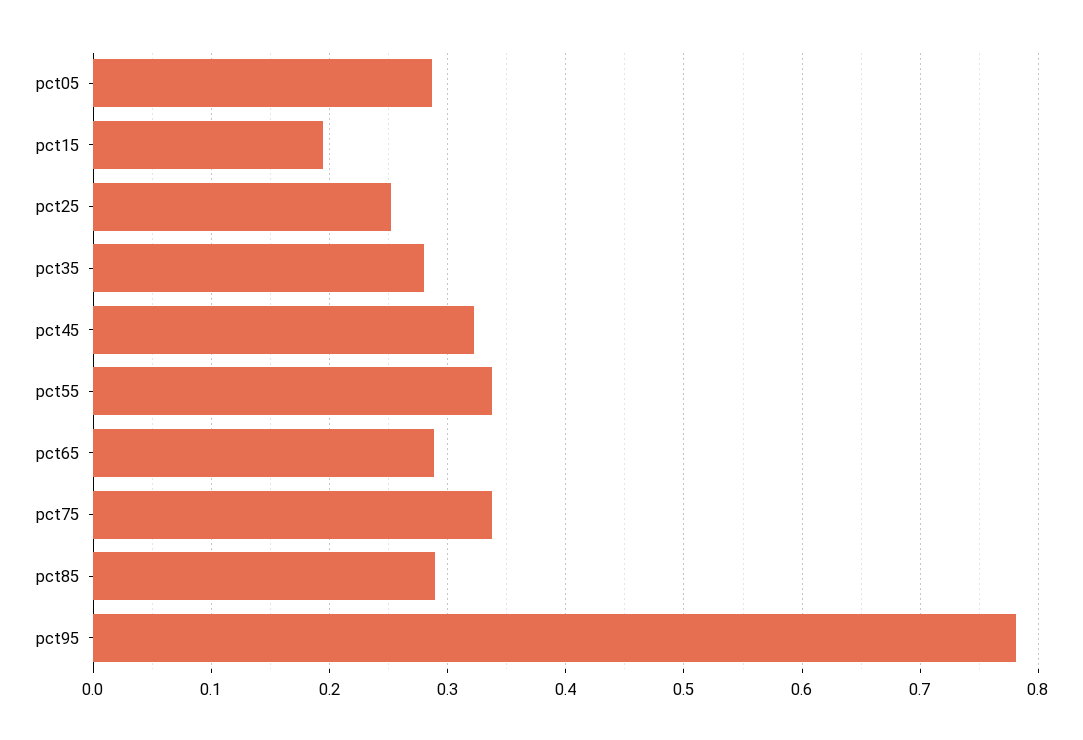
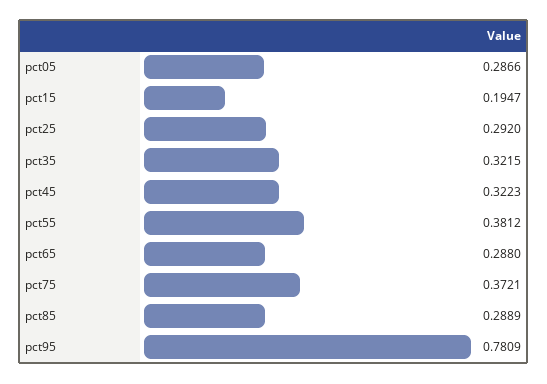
pct25: 0.25 -> 0.292
pct35: 0.28 -> 0.3215
pct55: 0.34 -> 0.3812
pct75: 0.34 -> 0.3721

